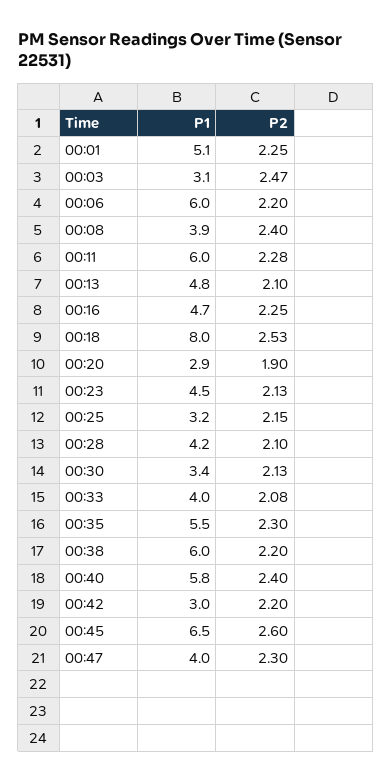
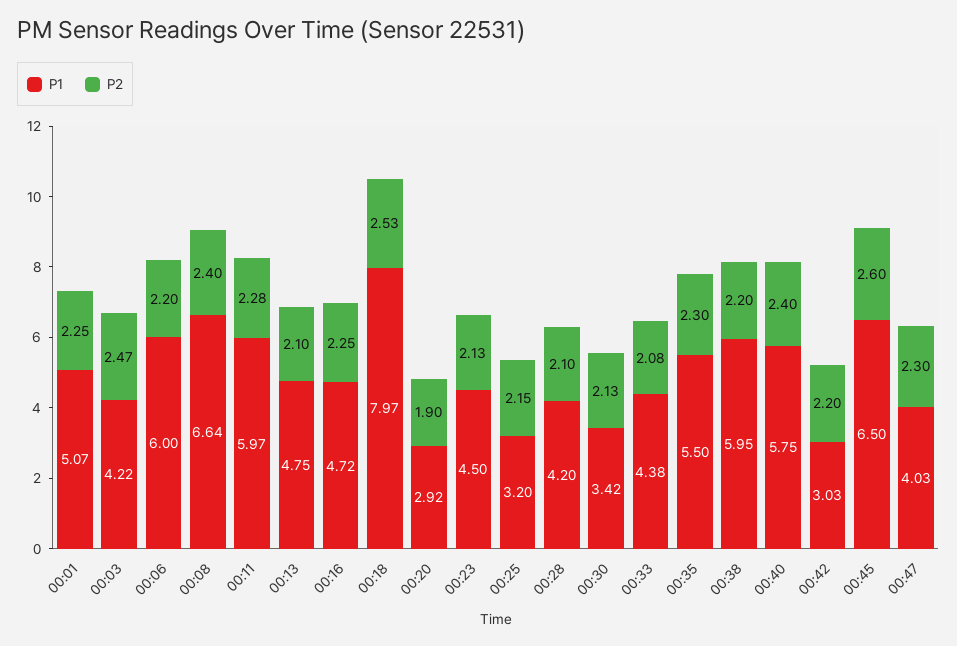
P1, 00:03: 3.1 -> 4.22
P1, 00:08: 3.9 -> 6.64
P1, 00:33: 4 -> 4.38

